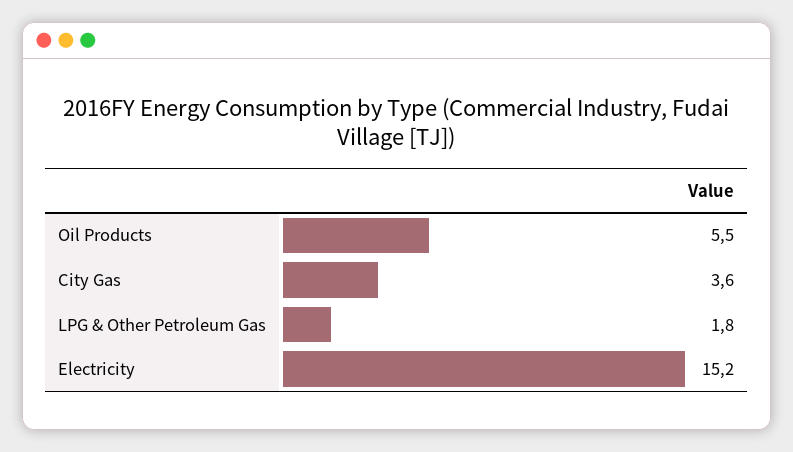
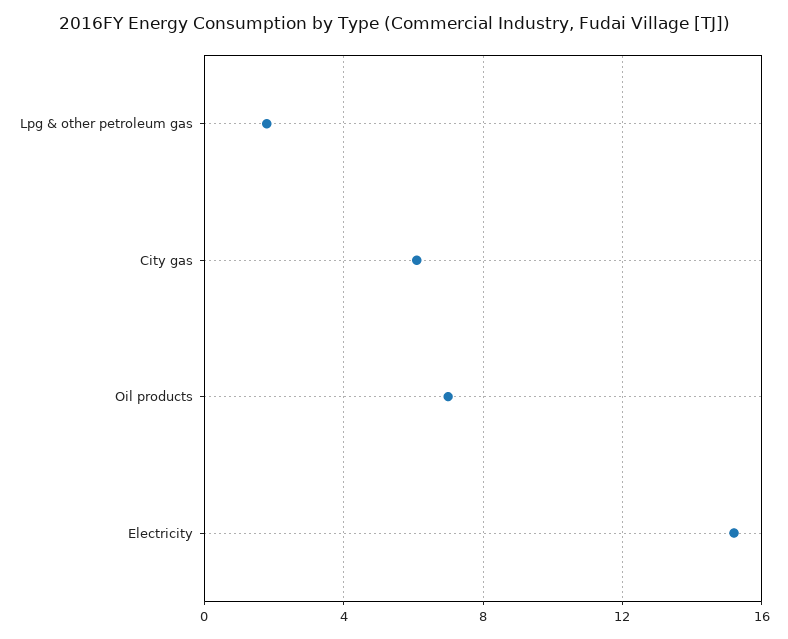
Oil Products: 5.5 -> 7
City Gas: 3.6 -> 6

